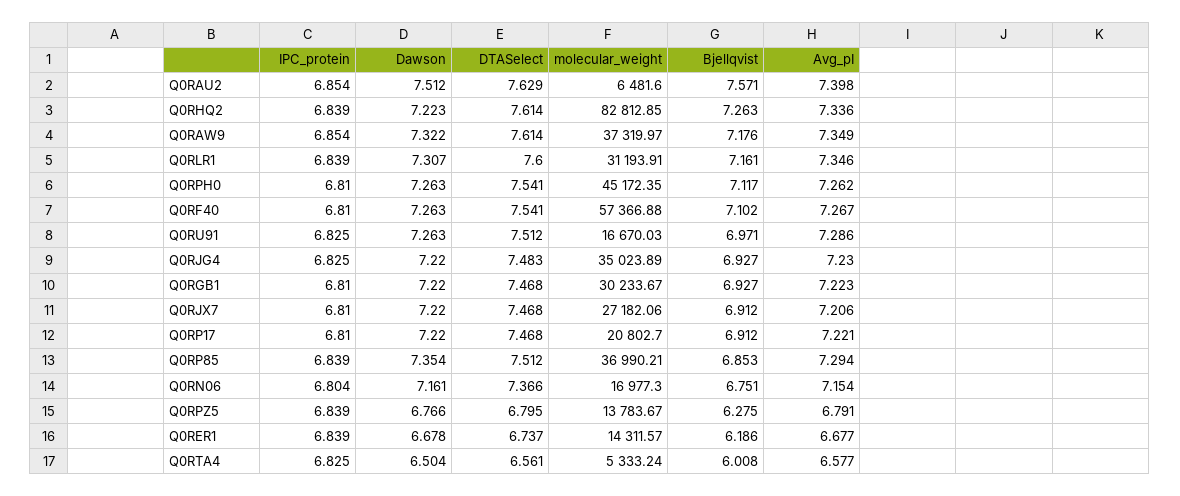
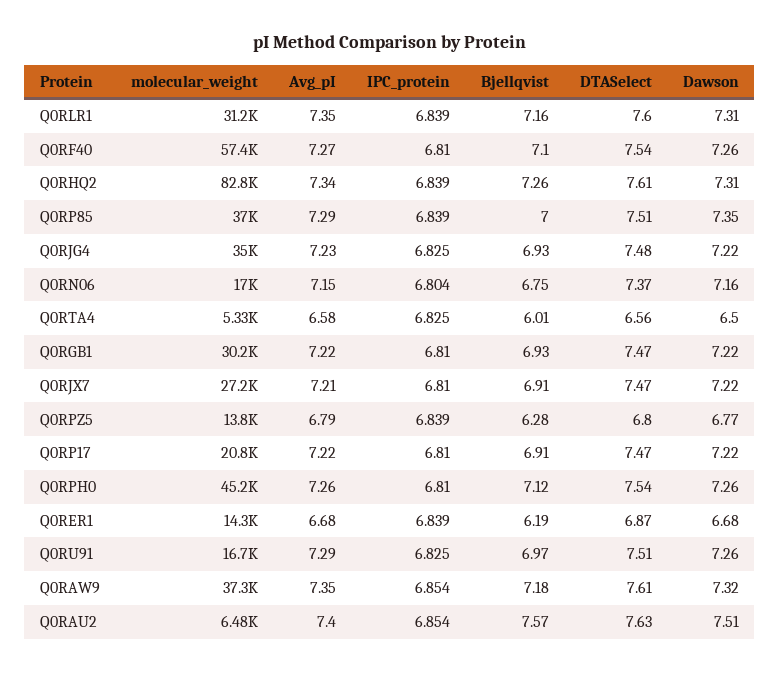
Dawson, Q0RHQ2: 7.223 -> 7.31
Bjellqvist, Q0RP85: 6.853 -> 7
DTASelect, Q0RER1: 6.737 -> 6.87

